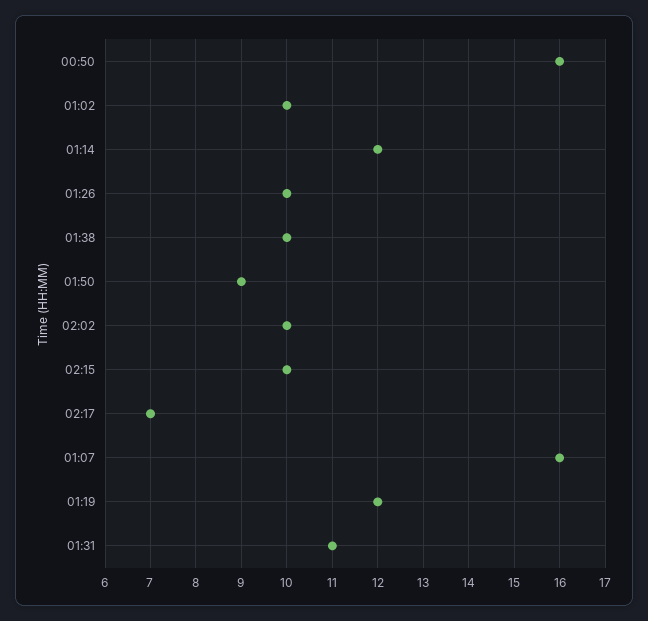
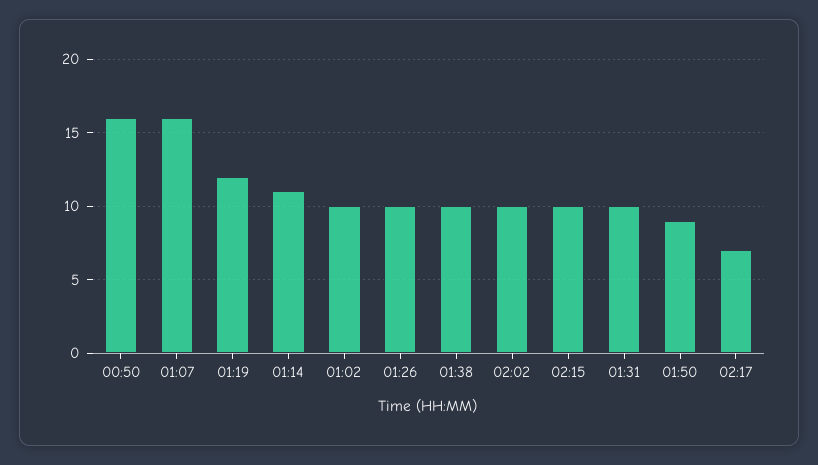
01:14: 12 -> 11
01:31: 11 -> 10

